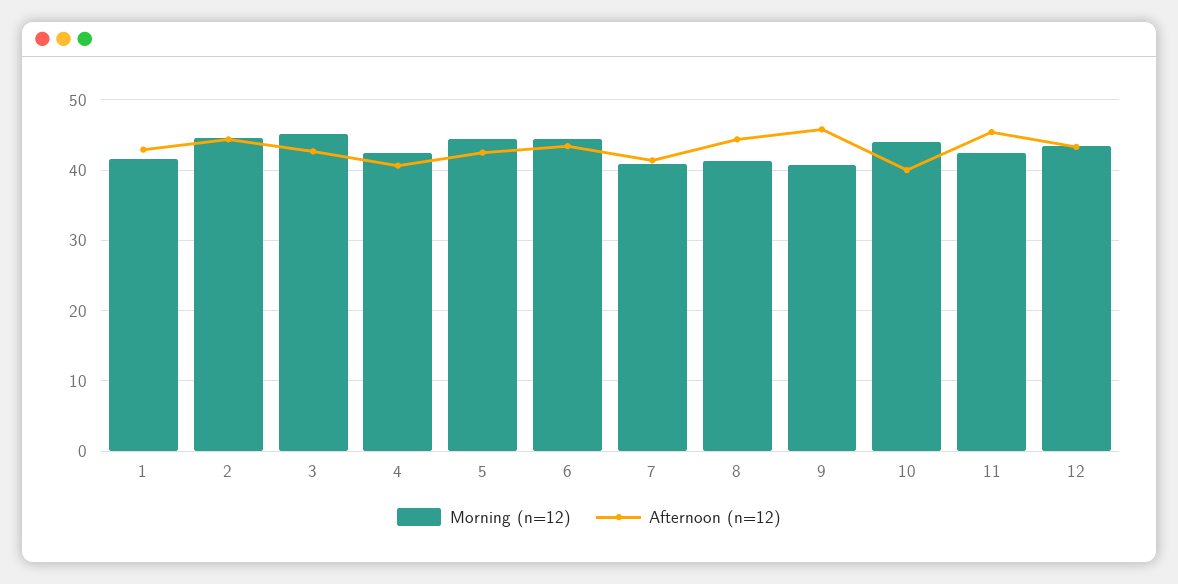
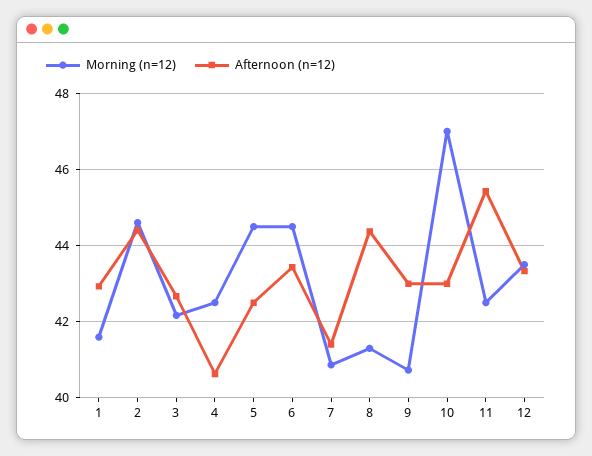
Morning (n=12), 3: 45 -> 42.2
Afternoon (n=12), 9: 46 -> 43
Morning (n=12), 10: 44 -> 47
Afternoon (n=12), 10: 40 -> 43

